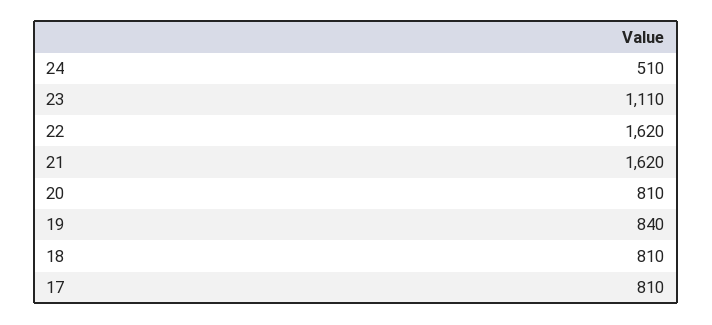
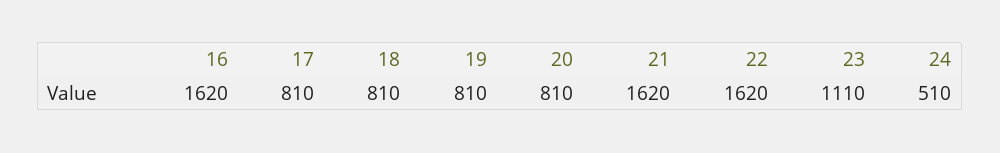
19: 840 -> 810
16: none -> 1620

